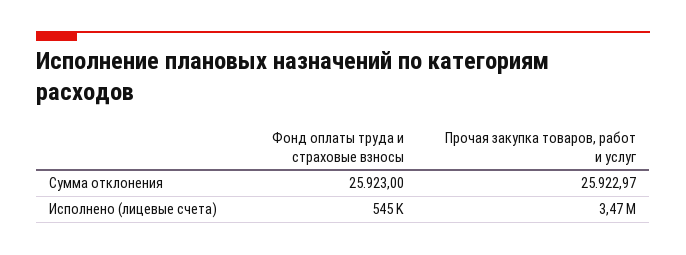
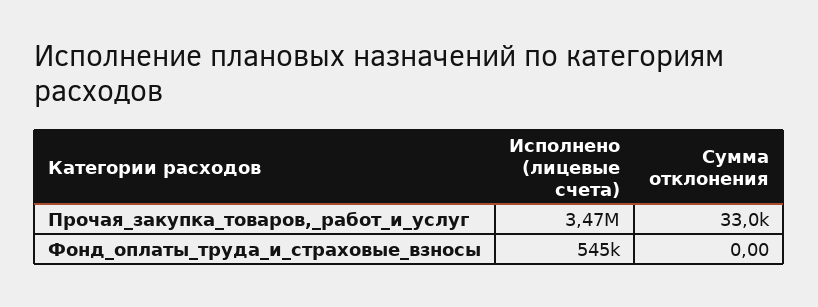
Фонд оплаты труда и страховые взносы, Сумма отклонения: 25923 -> 0
Прочая закупка товаров, работ и услуг, Сумма отклонения: 25922.97 -> 33000

